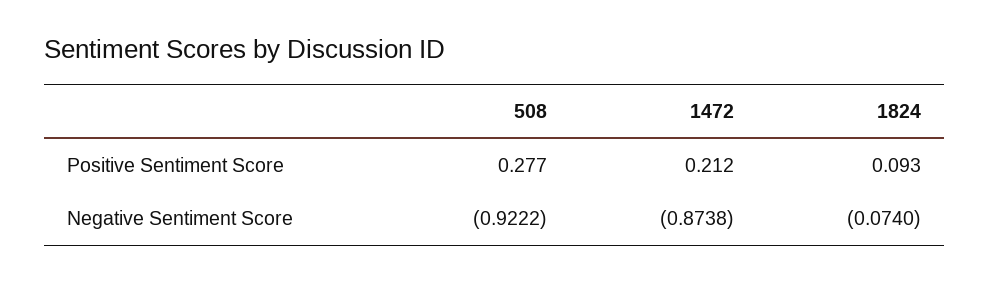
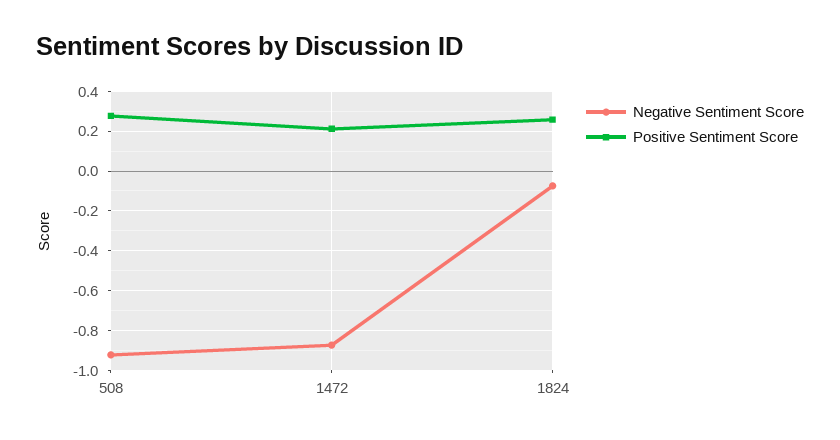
Positive Sentiment Score, 1824: 0.093 -> 0.25

